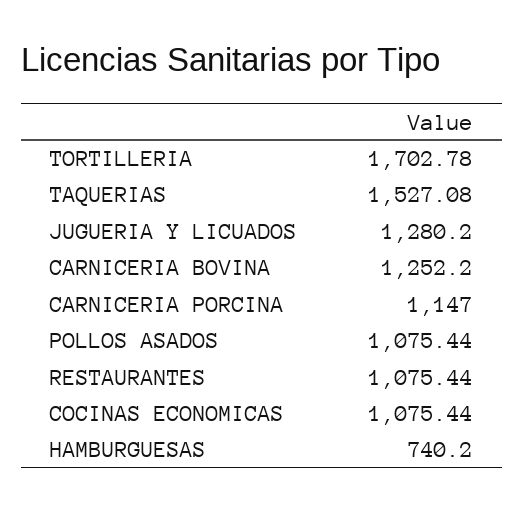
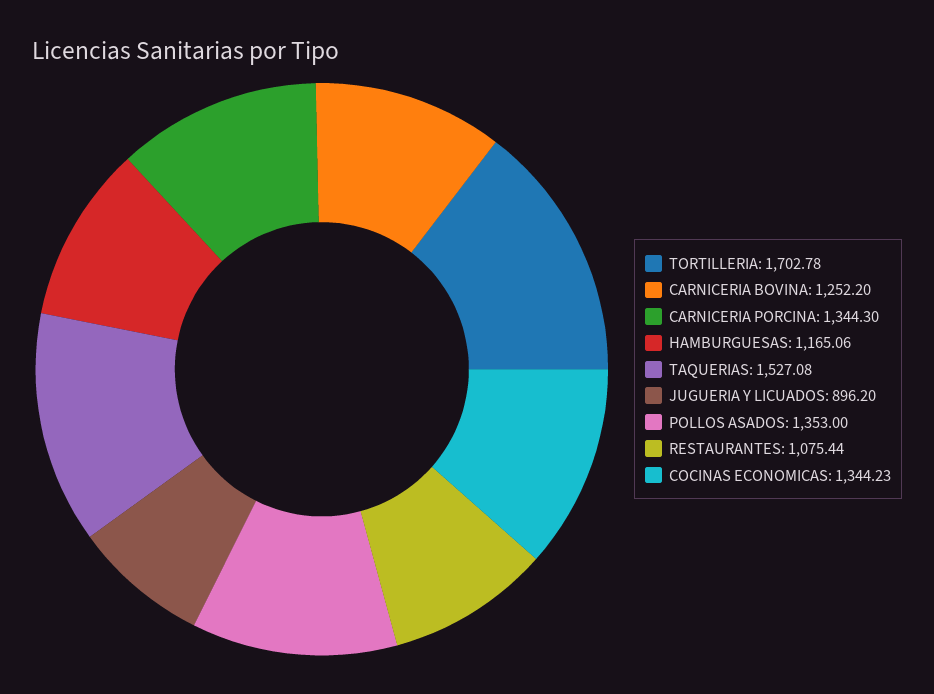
JUGUERIA Y LICUADOS: 1280.2 -> 896.2
CARNICERIA PORCINA: 1147 -> 1344.3
POLLOS ASADOS: 1075.44 -> 1353
COCINAS ECONOMICAS: 1075.44 -> 1344.23
HAMBURGUESAS: 740.2 -> 1165.06

